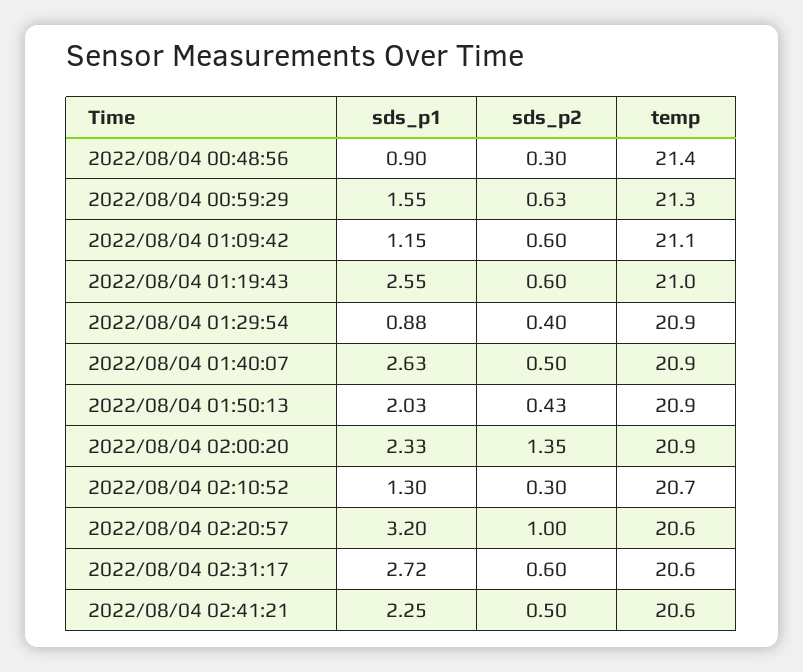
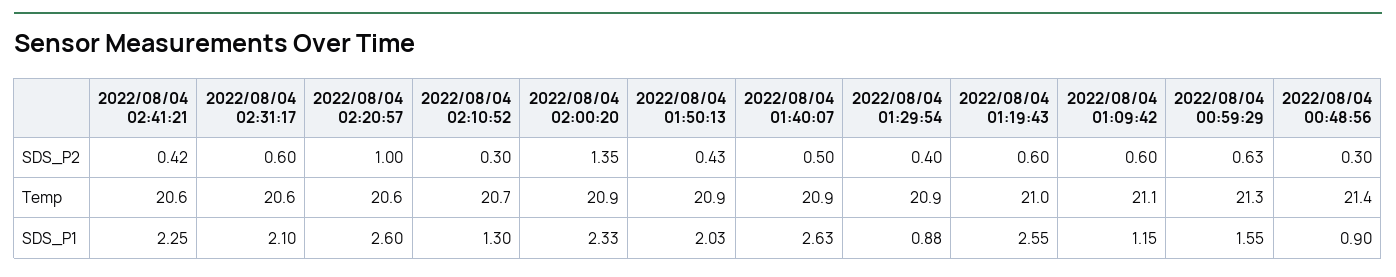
sds_p1, 2022/08/04 02:20:57: 3.2 -> 2.6
sds_p1, 2022/08/04 02:31:17: 2.72 -> 2.1
sds_p2, 2022/08/04 02:41:21: 0.5 -> 0.42

